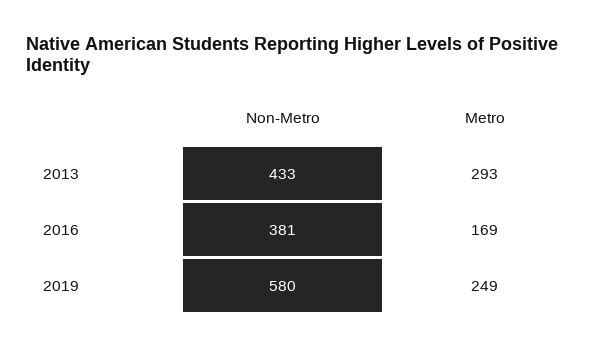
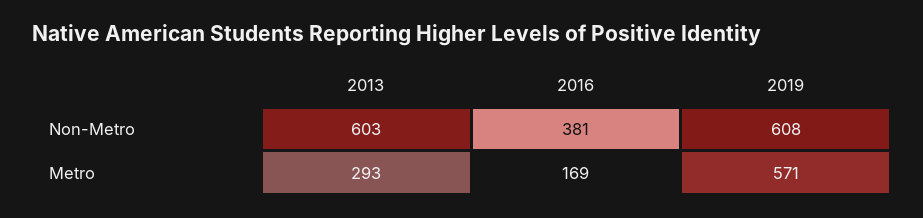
Non-Metro, 2013: 433 -> 603
Non-Metro, 2019: 580 -> 608
Metro, 2019: 249 -> 571

